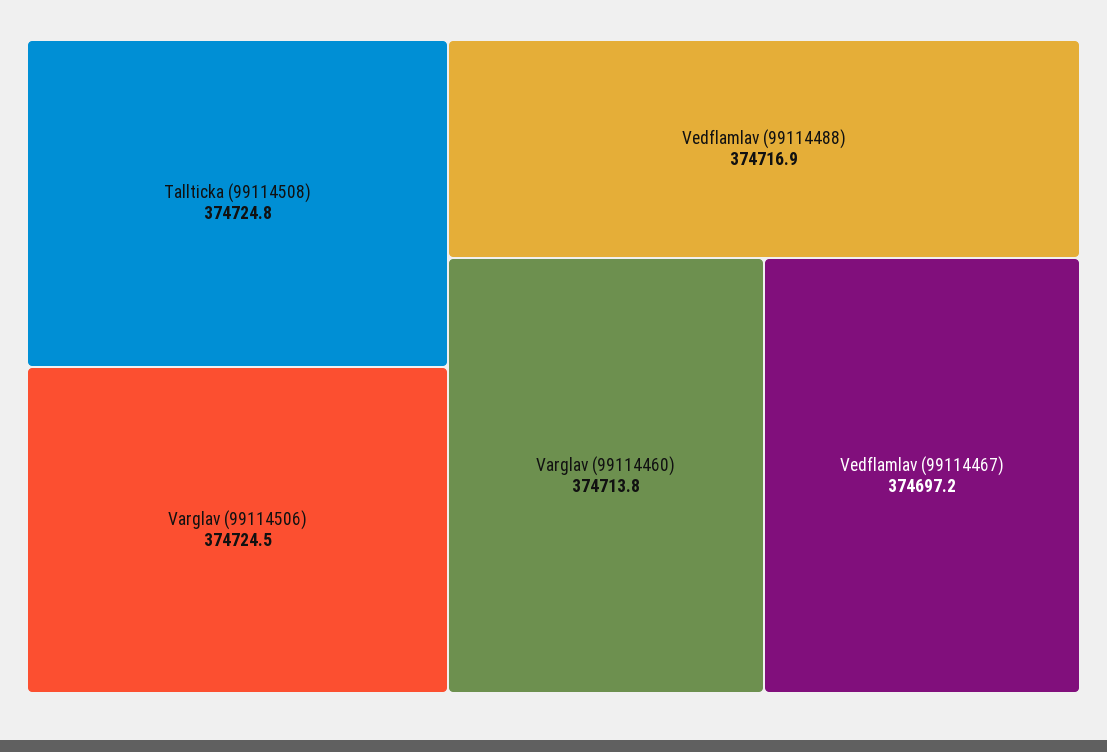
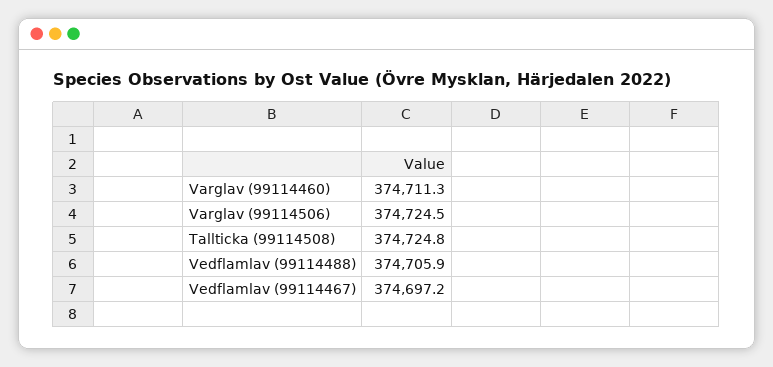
Vedflamlav (99114488): 374716.9 -> 374705.9
Varglav (99114460): 374713.8 -> 374711.3

